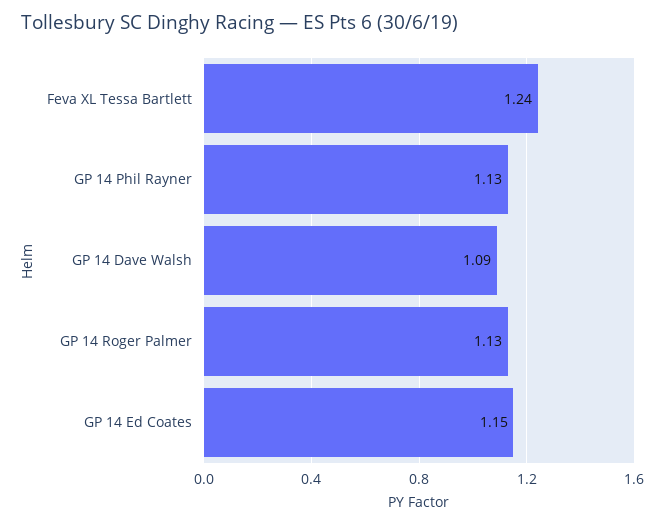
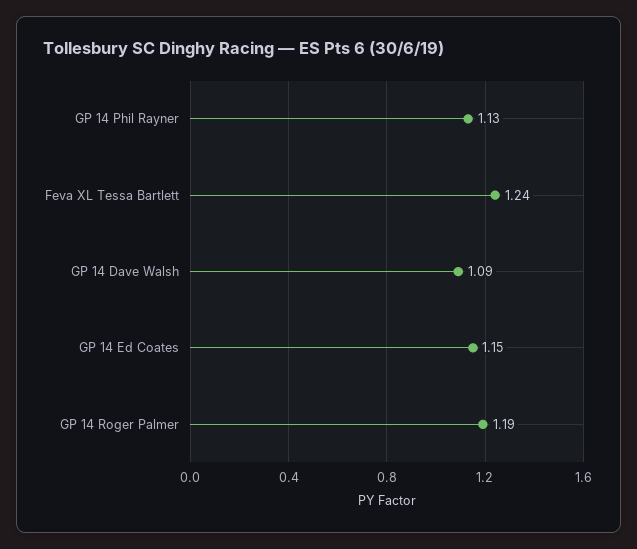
GP 14 Roger Palmer: 1.13 -> 1.19

